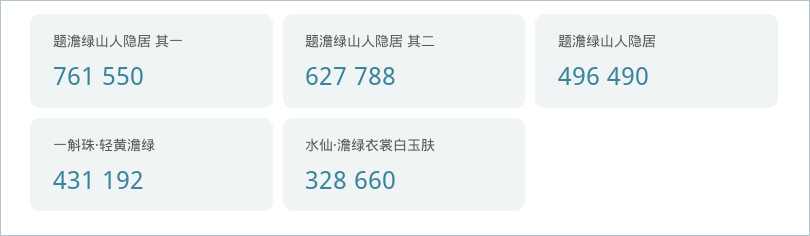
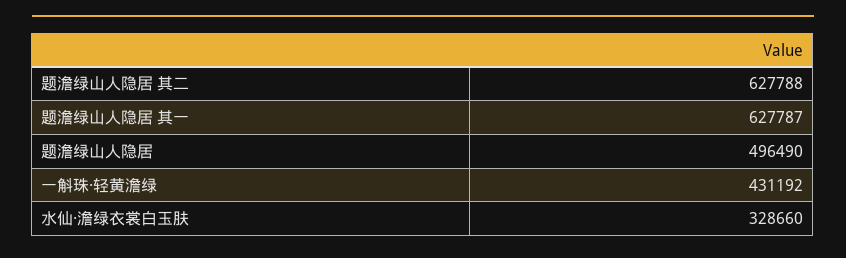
题澹绿山人隐居 其一: 761550 -> 627787

